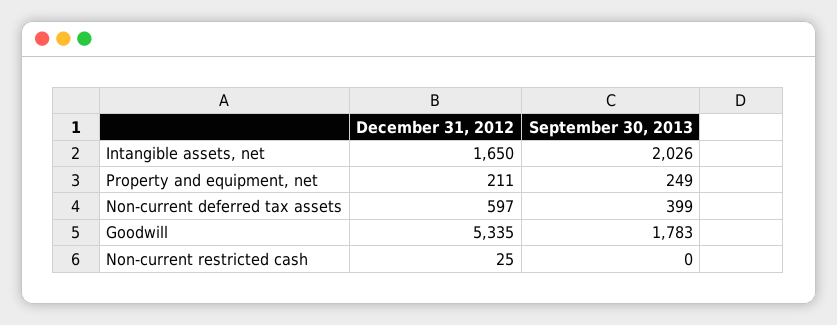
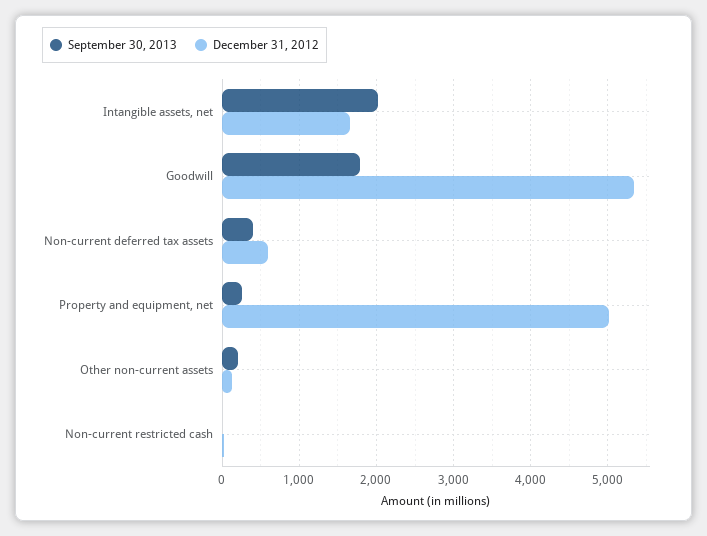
December 31, 2012, Property and equipment, net: 211 -> 5000
September 30, 2013, Other non-current assets: none -> 200
December 31, 2012, Other non-current assets: none -> 100

